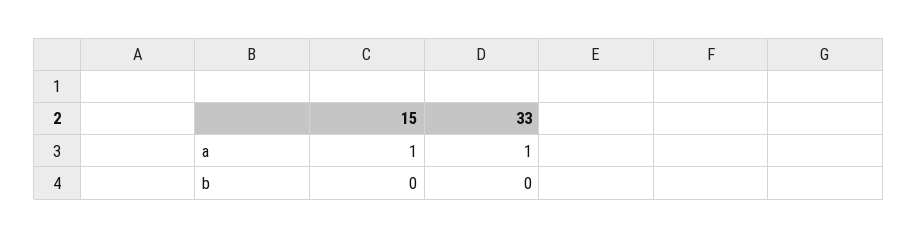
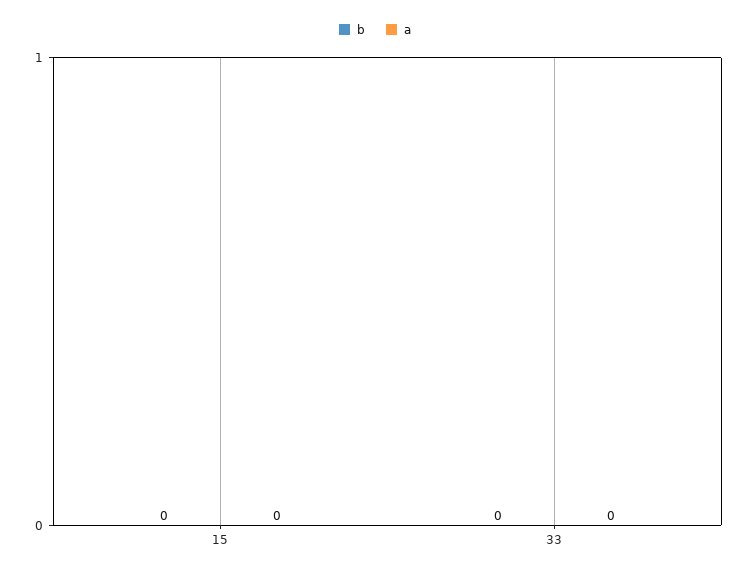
a, 15: 1 -> 0
a, 33: 1 -> 0

